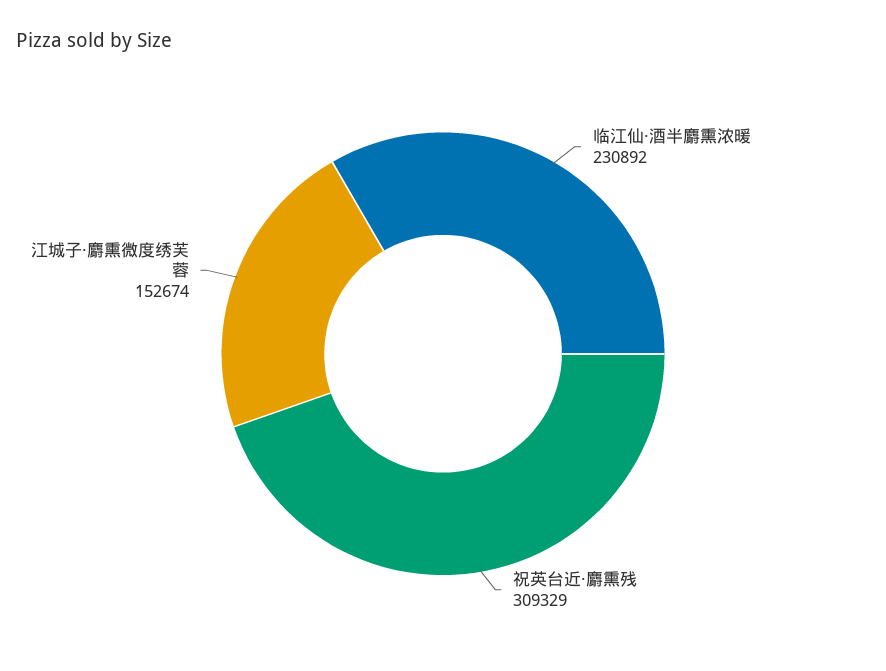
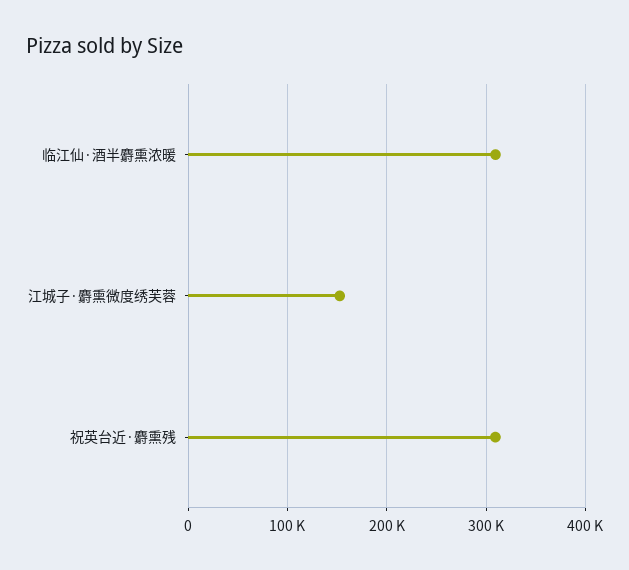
临江仙·酒半麝熏浓暖: 230892 -> 310000

